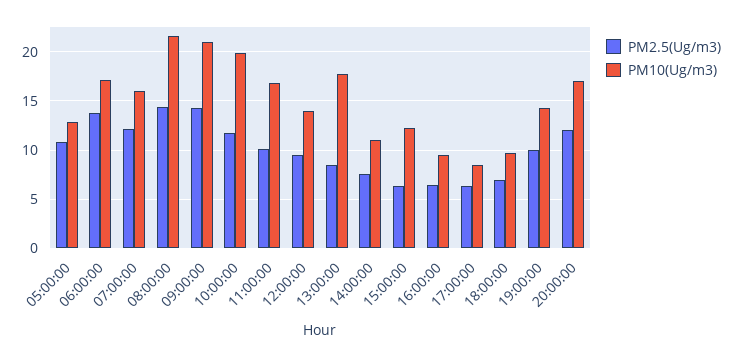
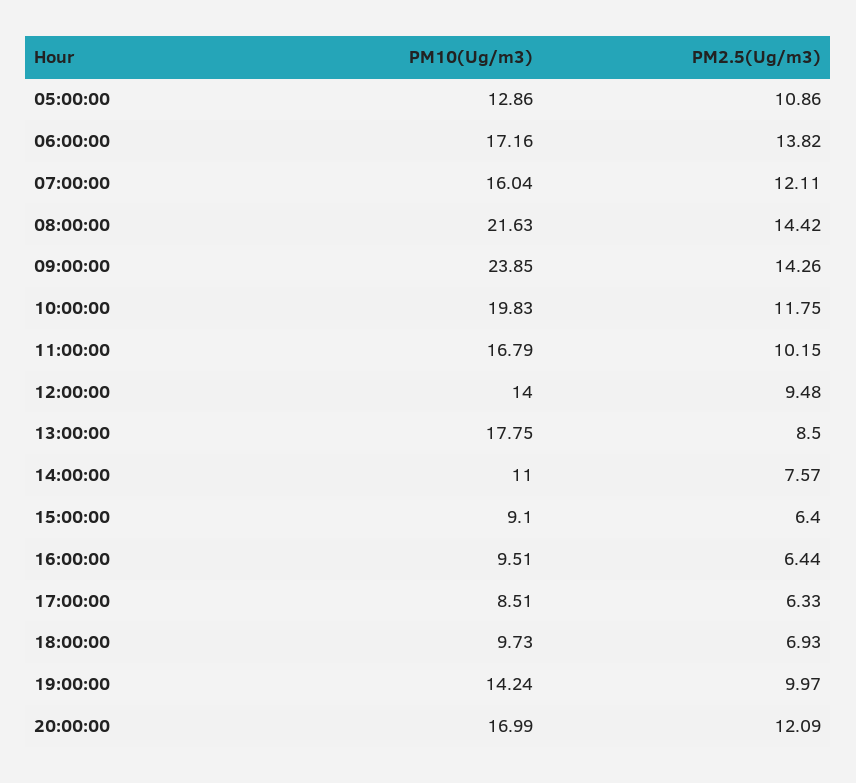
PM10(Ug/m3), 09:00:00: 21 -> 23.85
PM10(Ug/m3), 15:00:00: 12 -> 9.1

